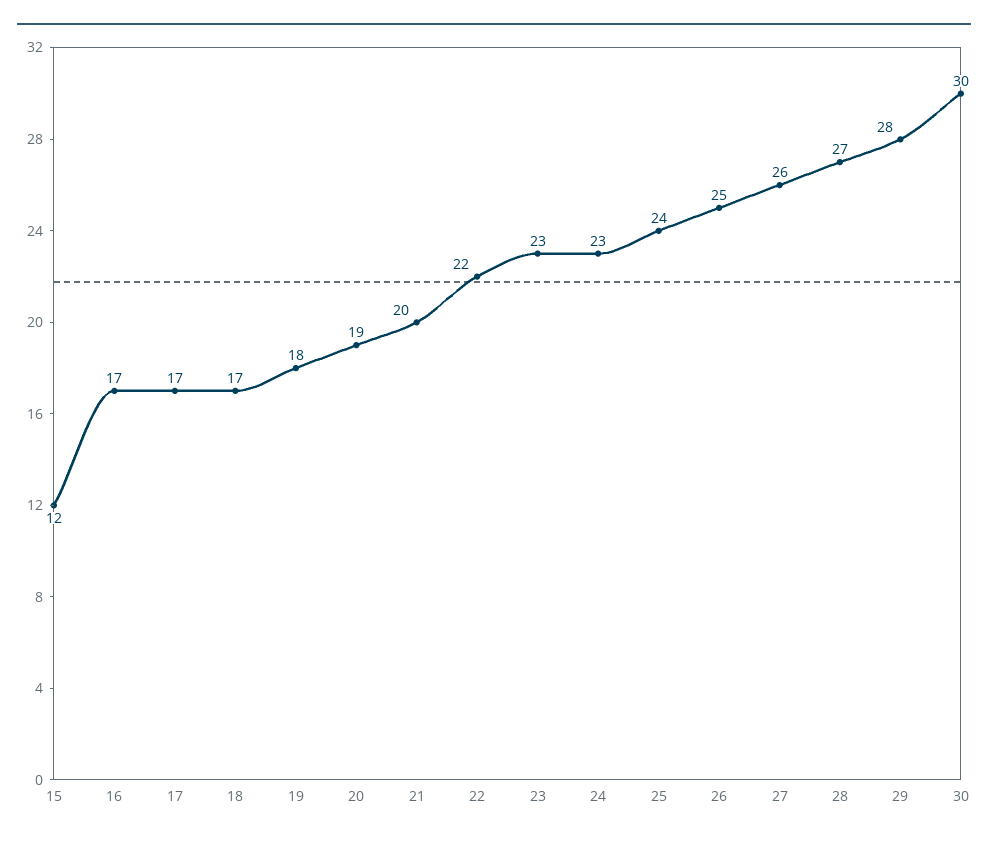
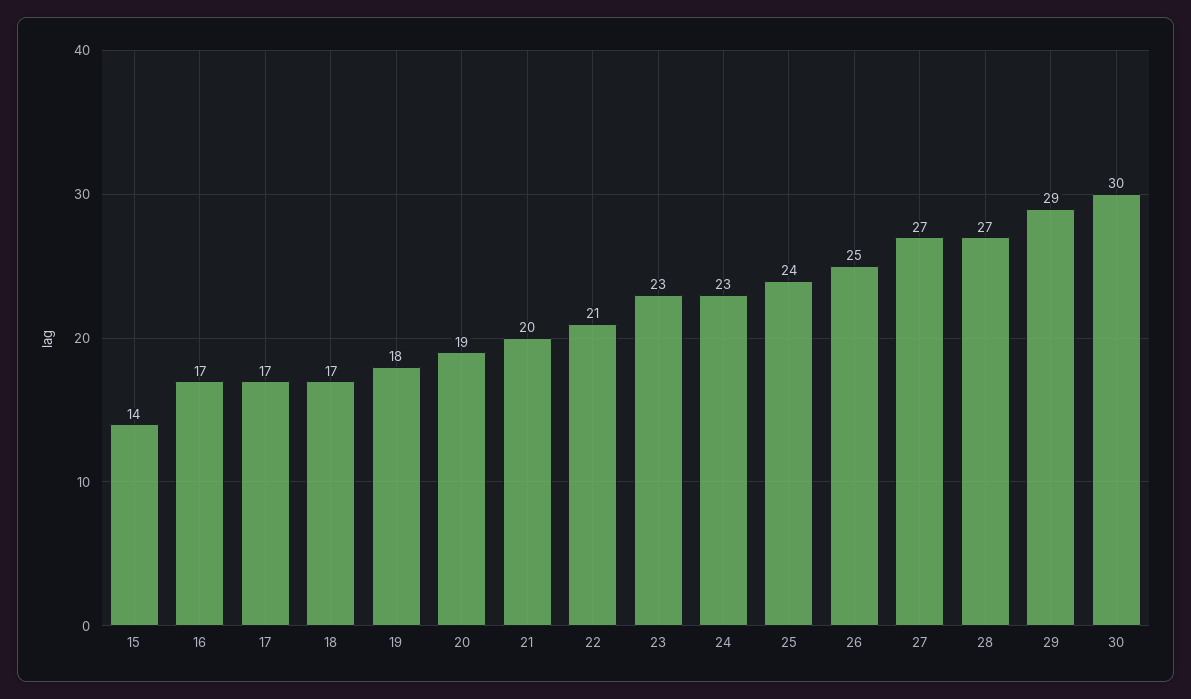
15: 12 -> 14
22: 22 -> 21
27: 26 -> 27
29: 28 -> 29

